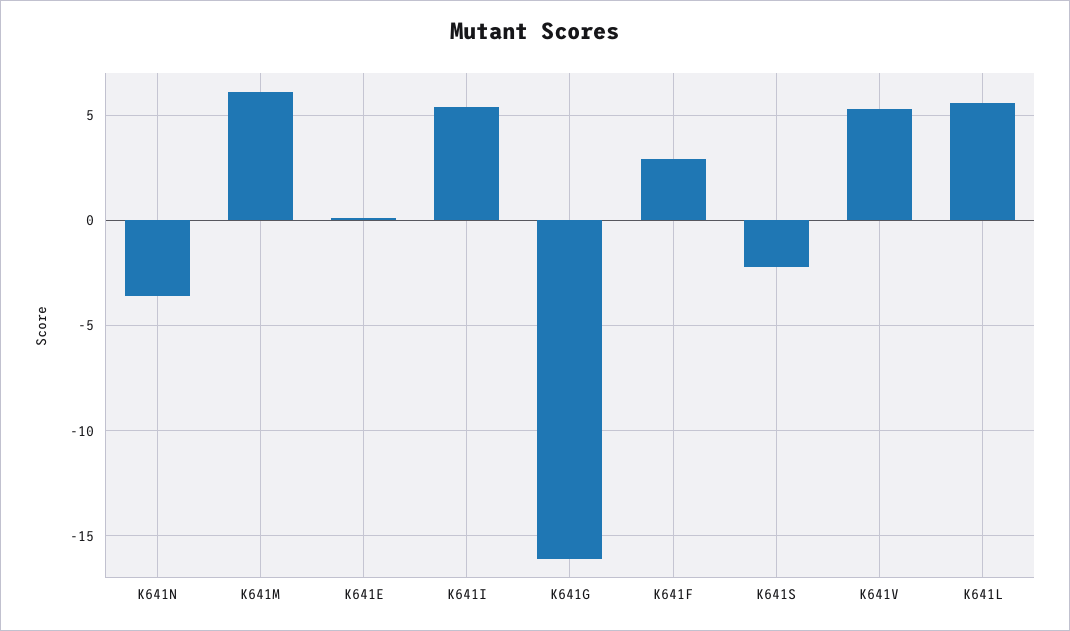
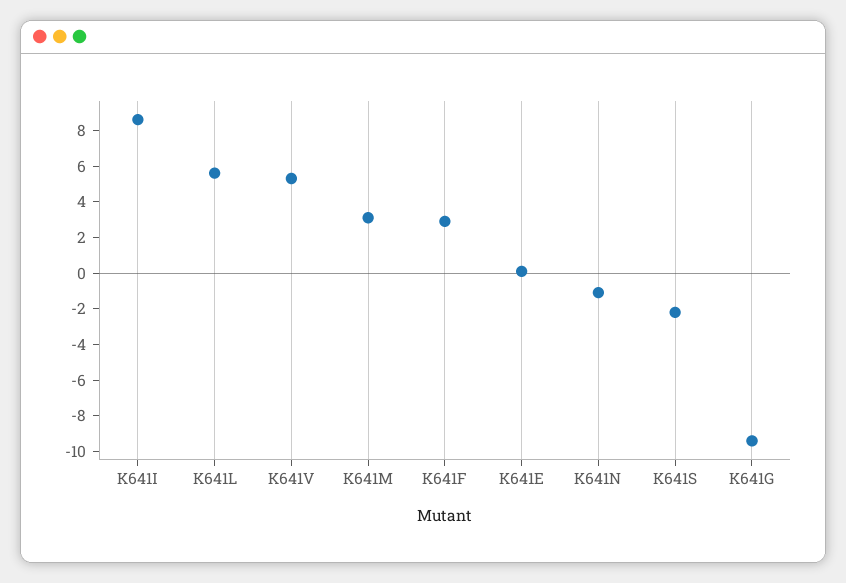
K641N: -3.5 -> -1
K641M: 6 -> 3
K641I: 5.5 -> 8.5
K641G: -16 -> -9.5

